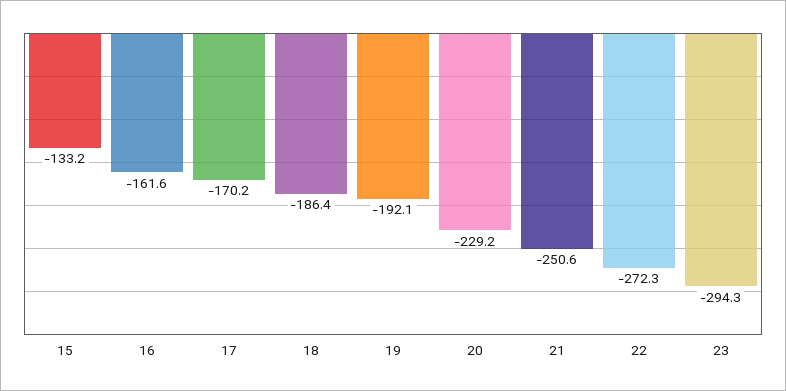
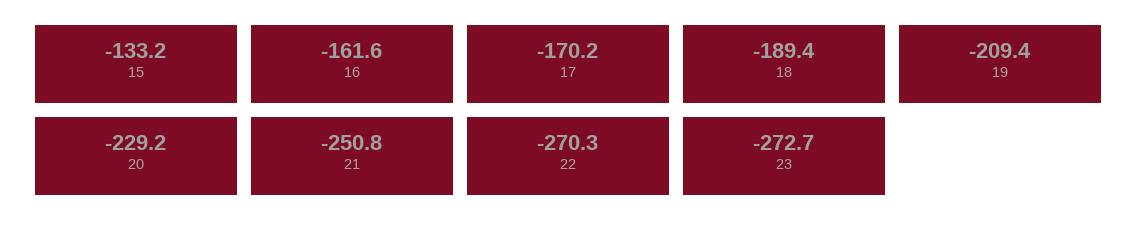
18: -186.4 -> -189.4
19: -192.1 -> -209.4
21: -250.6 -> -250.8
22: -272.3 -> -270.3
23: -294.3 -> -272.7

